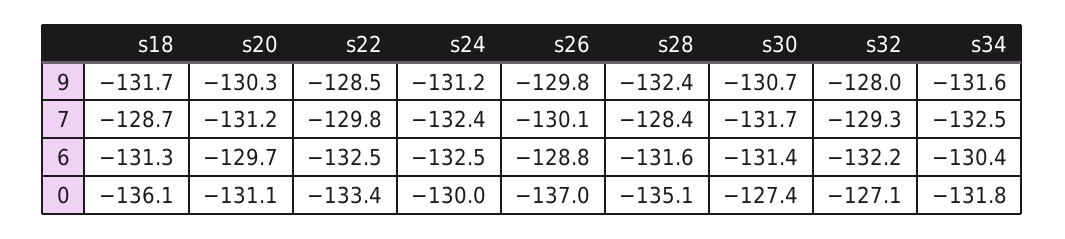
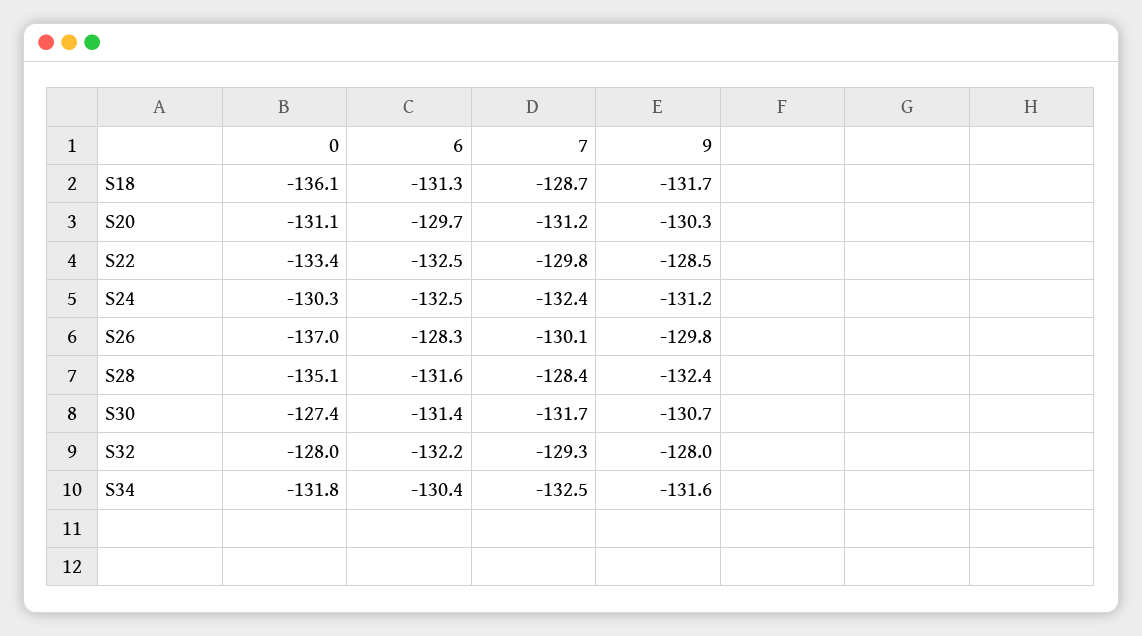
s26, 6: -128.8 -> -128.3
s24, 0: -130 -> -130.3
s32, 0: -127.1 -> -128

